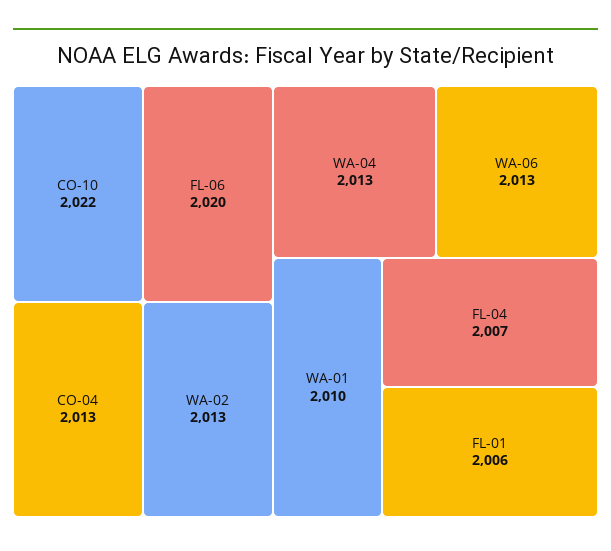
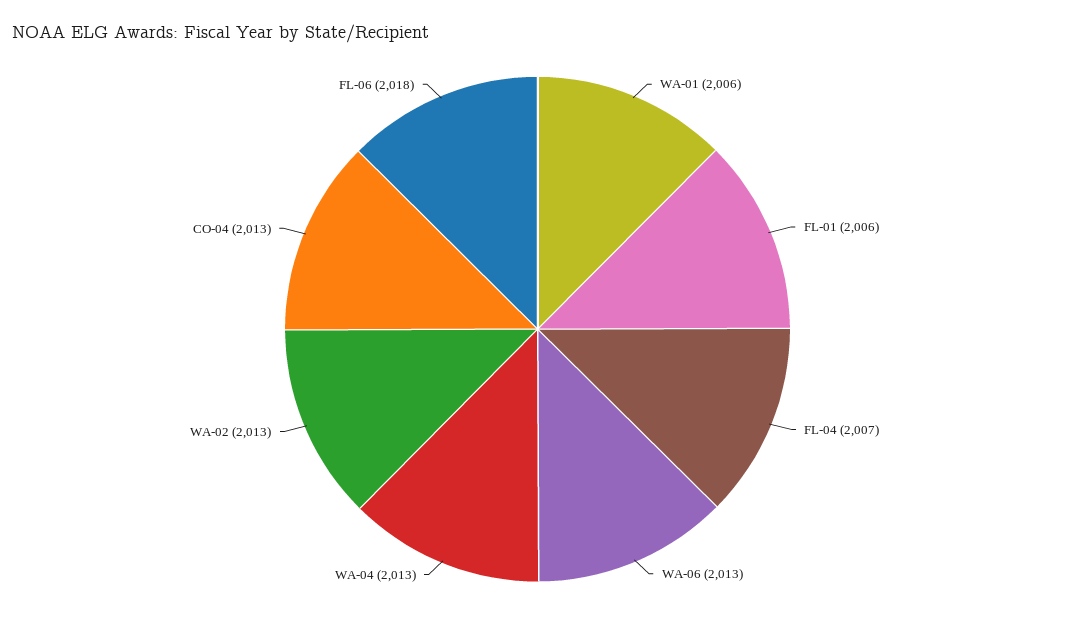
CO-10: 2022 -> none
FL-06: 2020 -> 2018
WA-01: 2010 -> 2006

